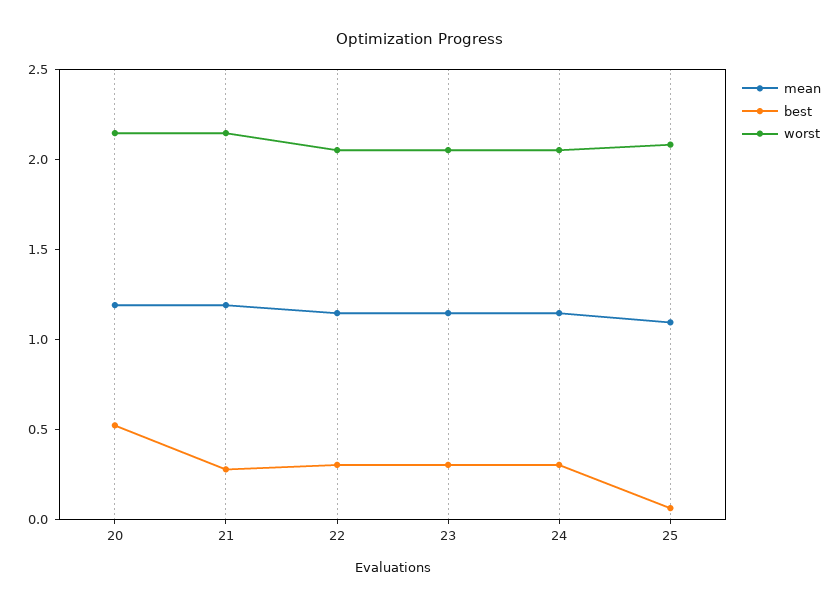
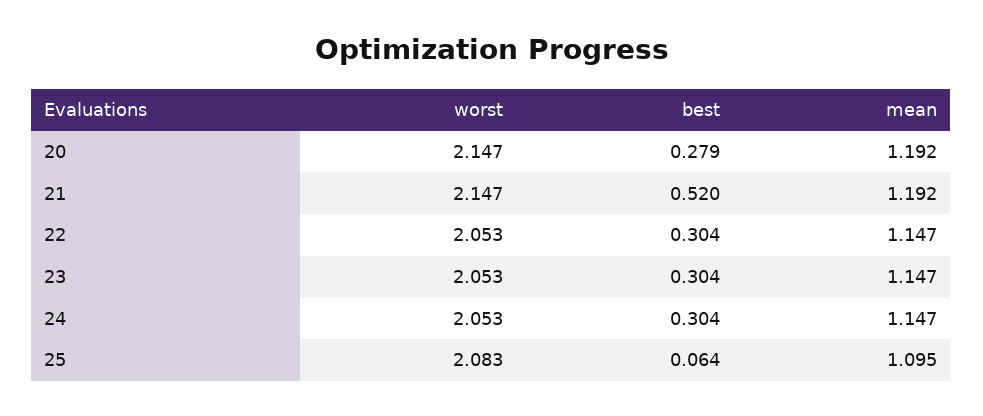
best, 20: 0.5 -> 0.279
best, 21: 0.3 -> 0.52

